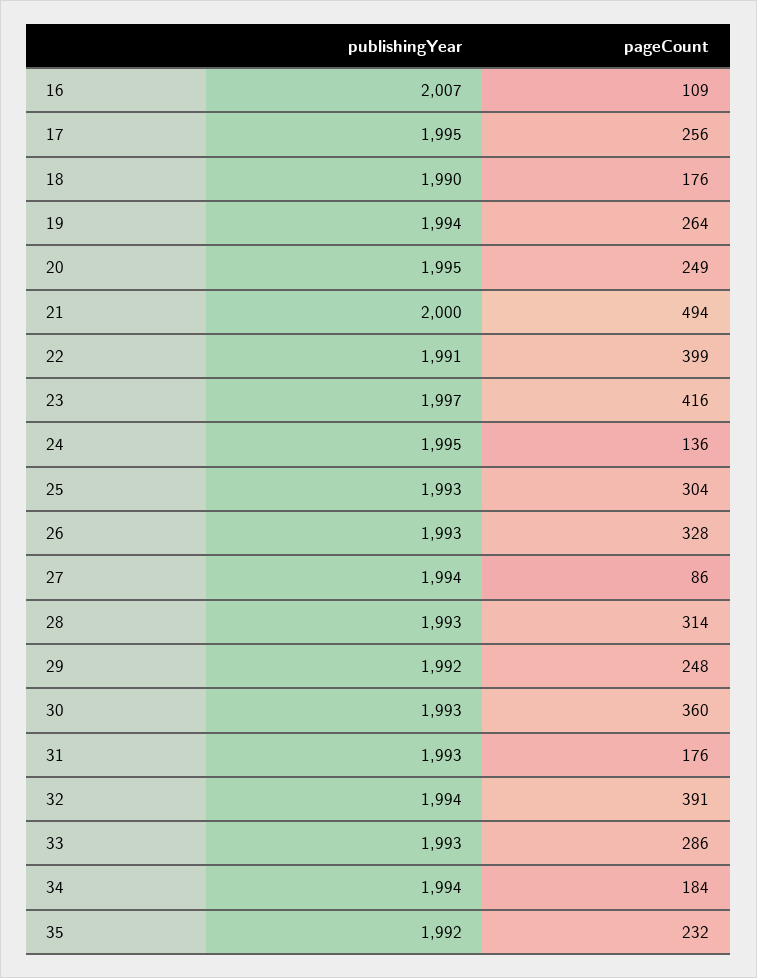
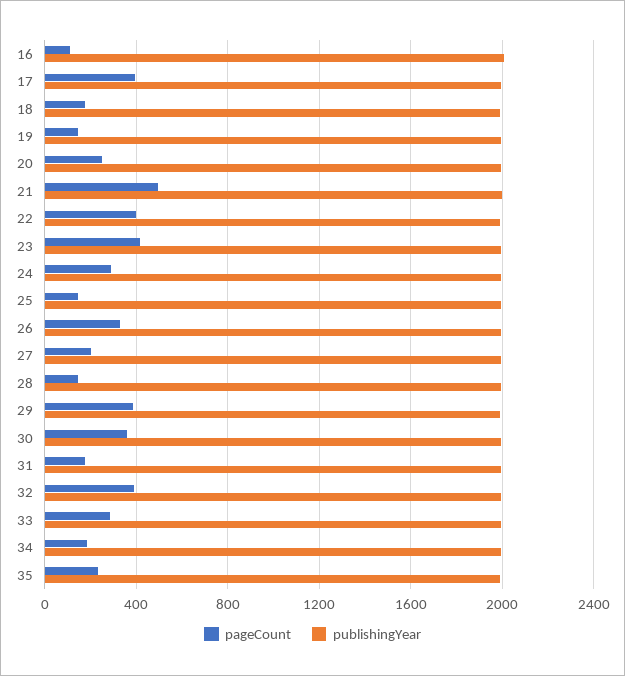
pageCount, 17: 256 -> 400
pageCount, 19: 264 -> 150
pageCount, 24: 136 -> 300
pageCount, 25: 304 -> 150
pageCount, 27: 86 -> 200
pageCount, 28: 314 -> 150
pageCount, 29: 248 -> 400

